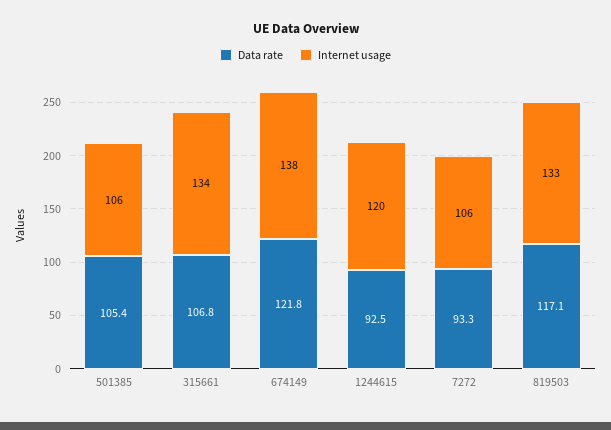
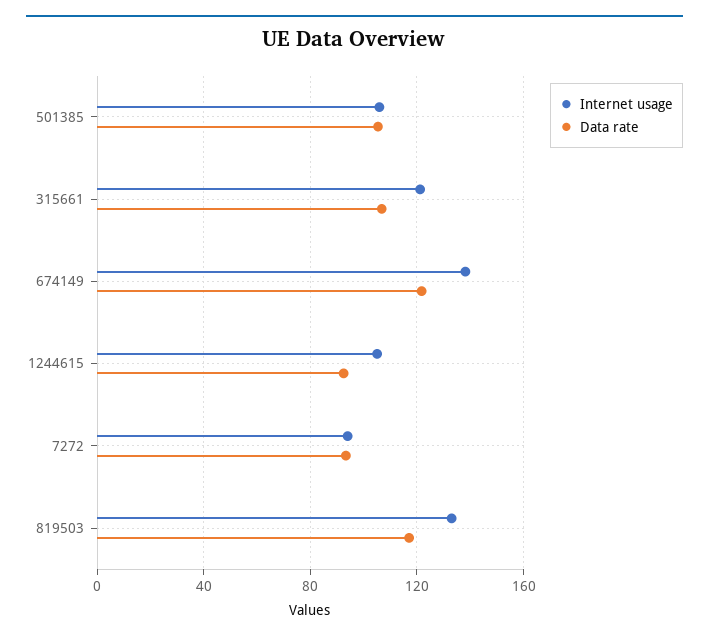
Internet usage, 315661: 134 -> 120
Internet usage, 1244615: 120 -> 105
Internet usage, 7272: 106 -> 95

